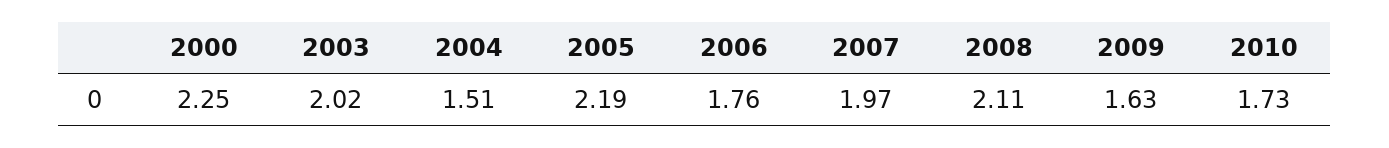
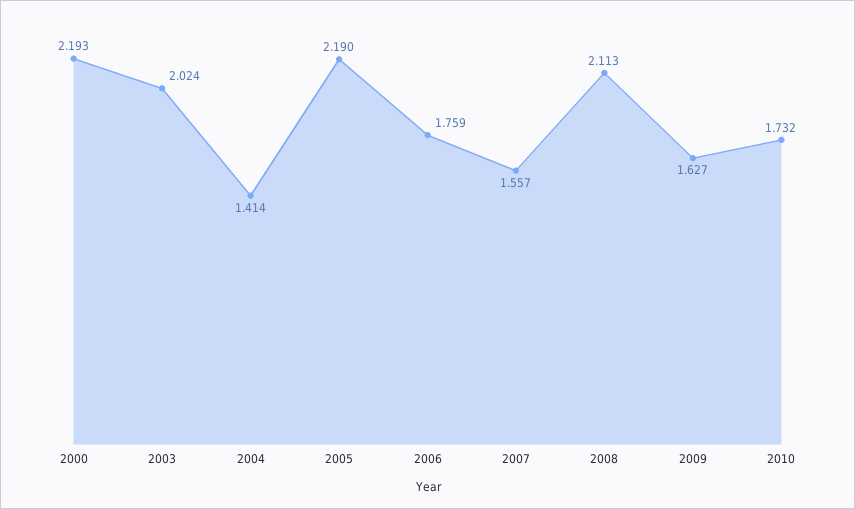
2000: 2.25 -> 2.193
2004: 1.51 -> 1.414
2007: 1.97 -> 1.557

